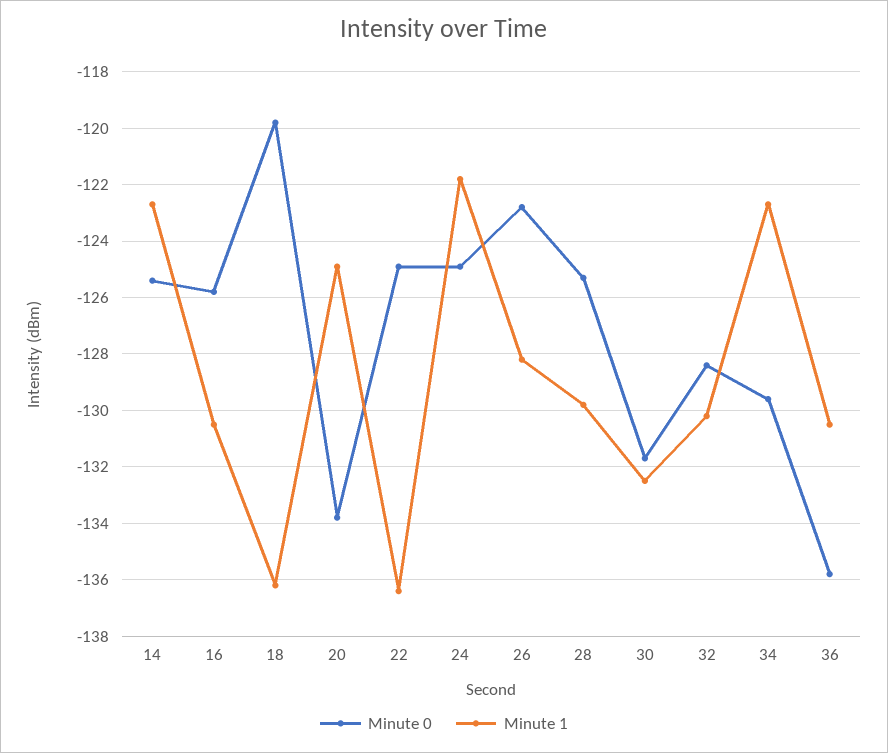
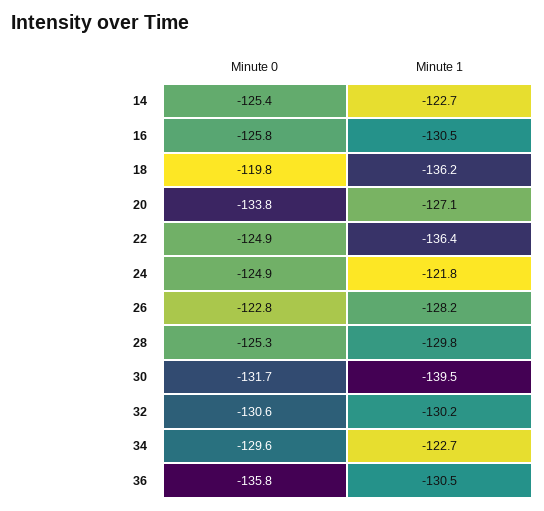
Minute 1, 20: -125 -> -127.1
Minute 1, 30: -132.5 -> -139.5
Minute 0, 32: -128.5 -> -130.6

